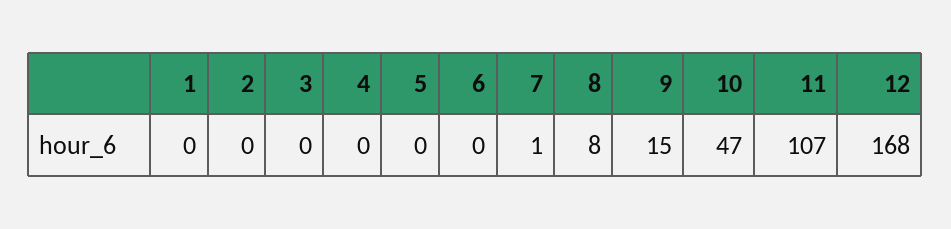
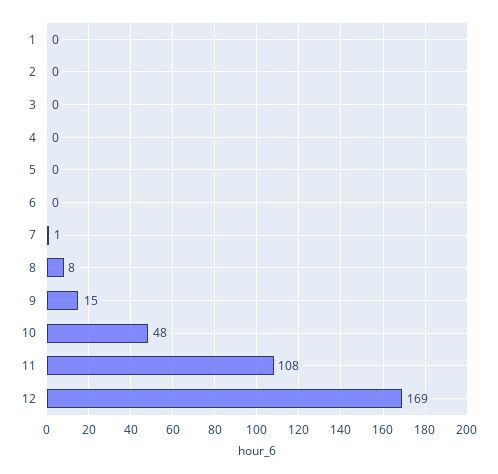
10: 47 -> 48
11: 107 -> 108
12: 168 -> 169

